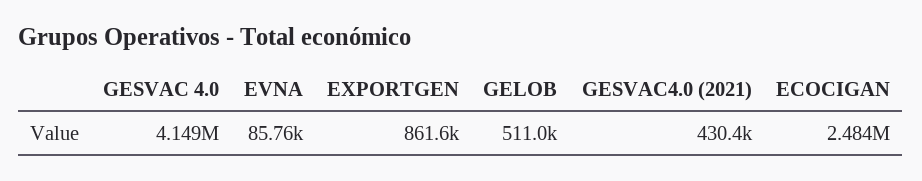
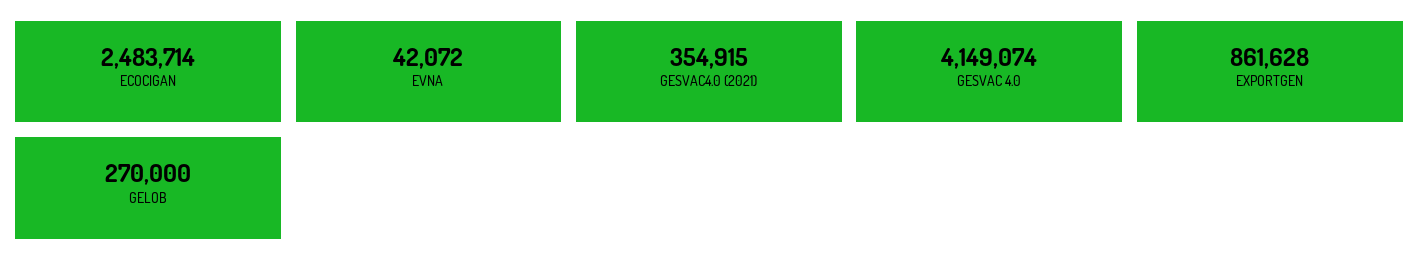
EVNA: 85760 -> 42072
GELOB: 511000 -> 270000
GESVAC4.0 (2021): 430400 -> 354915

